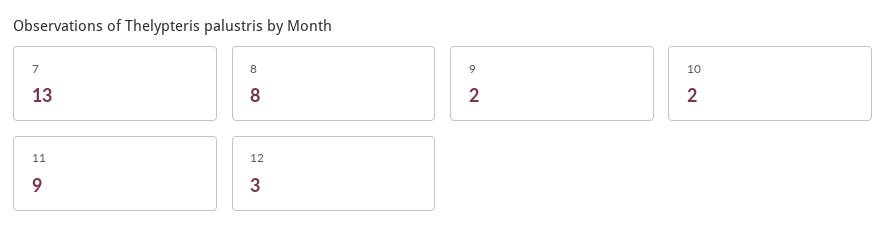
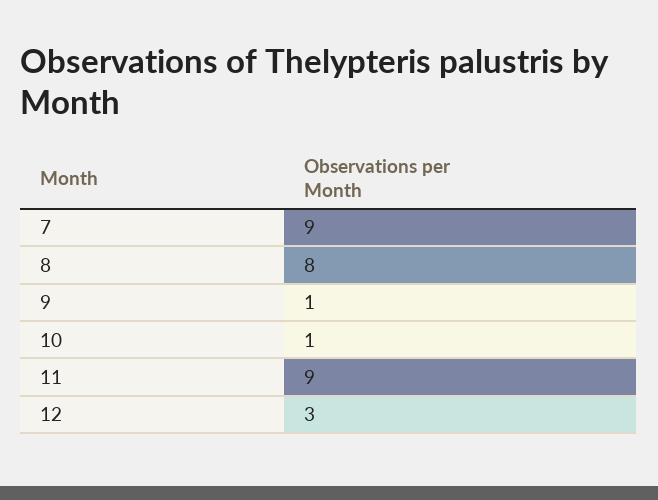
7: 13 -> 9
9: 2 -> 1
10: 2 -> 1

